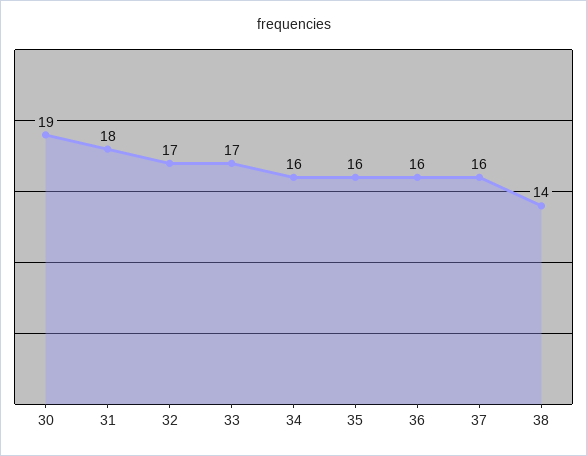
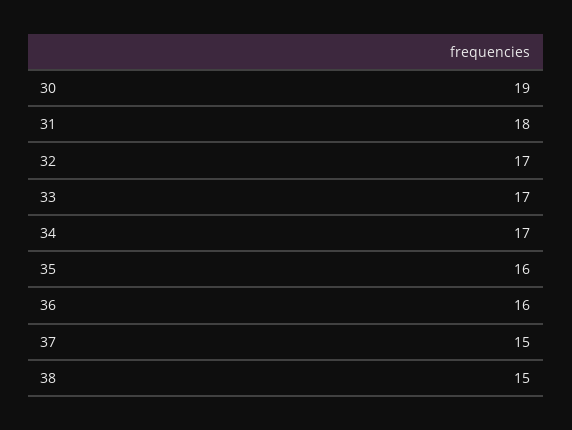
34: 16 -> 17
37: 16 -> 15
38: 14 -> 15

